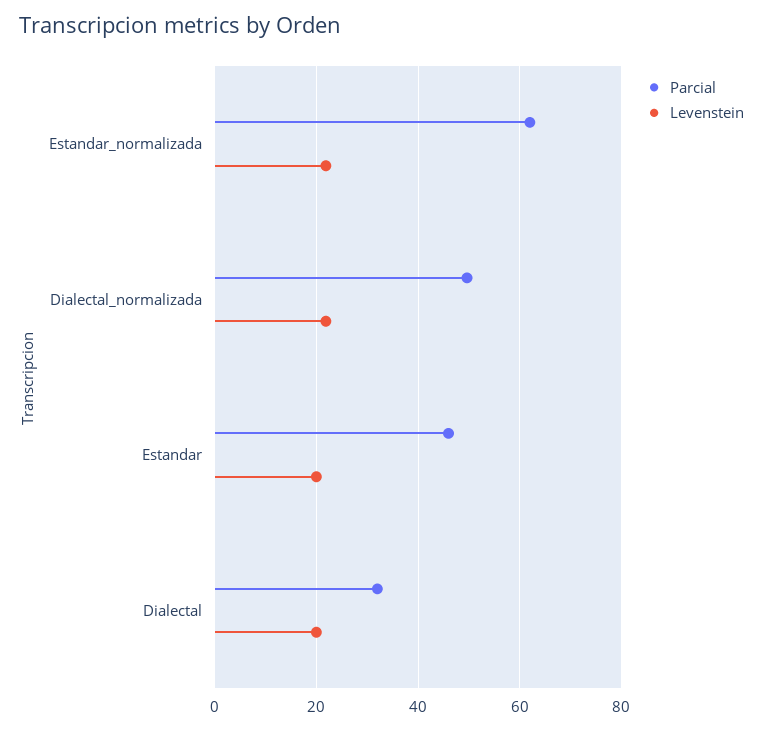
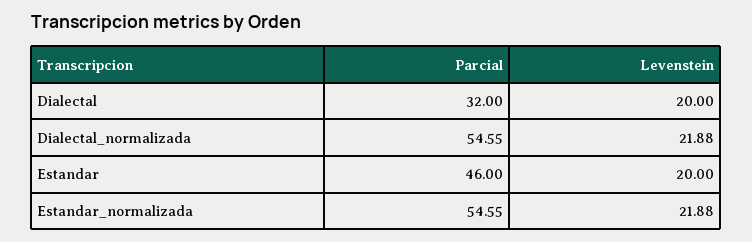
Parcial, Estandar_normalizada: 62 -> 54.55
Parcial, Dialectal_normalizada: 50 -> 54.55

